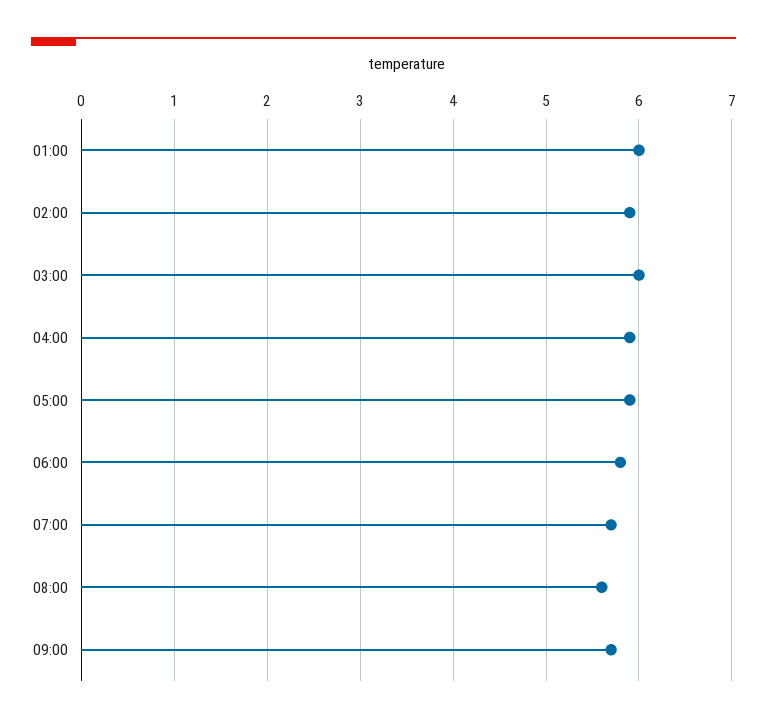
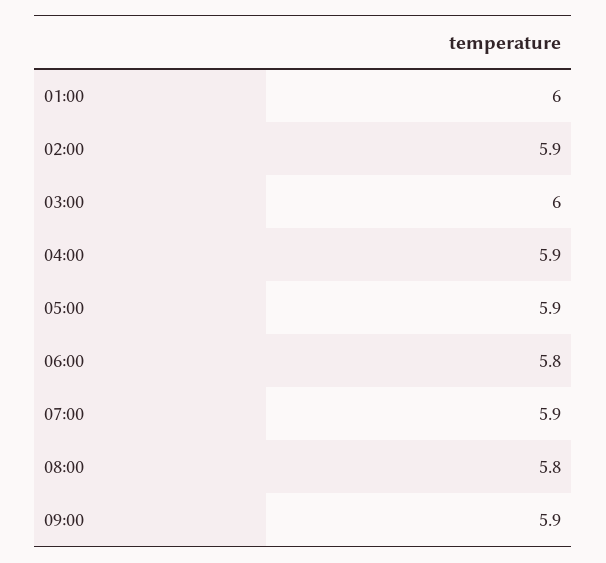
07:00: 5.7 -> 5.9
08:00: 5.6 -> 5.8
09:00: 5.7 -> 5.9

